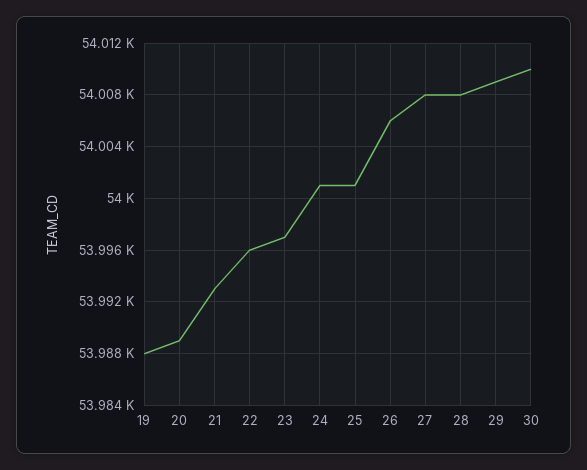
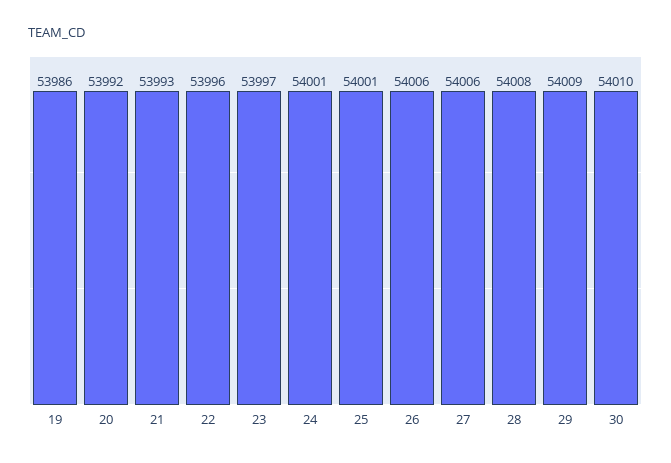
19: 53988 -> 53986
20: 53989 -> 53992
27: 54008 -> 54006

